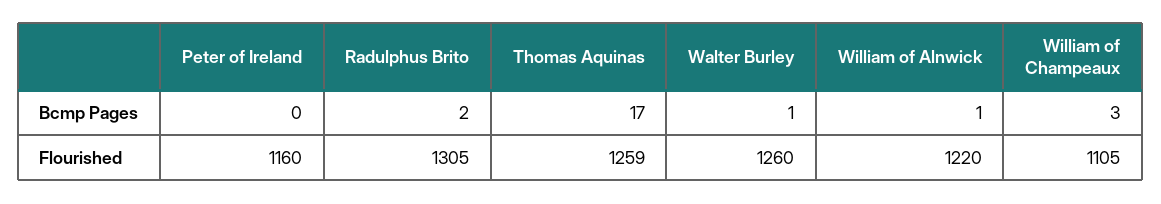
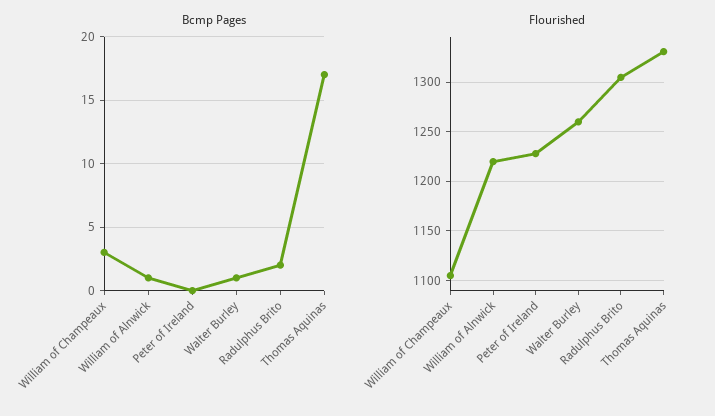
Flourished, Peter of Ireland: 1160 -> 1230
Flourished, Thomas Aquinas: 1259 -> 1330

